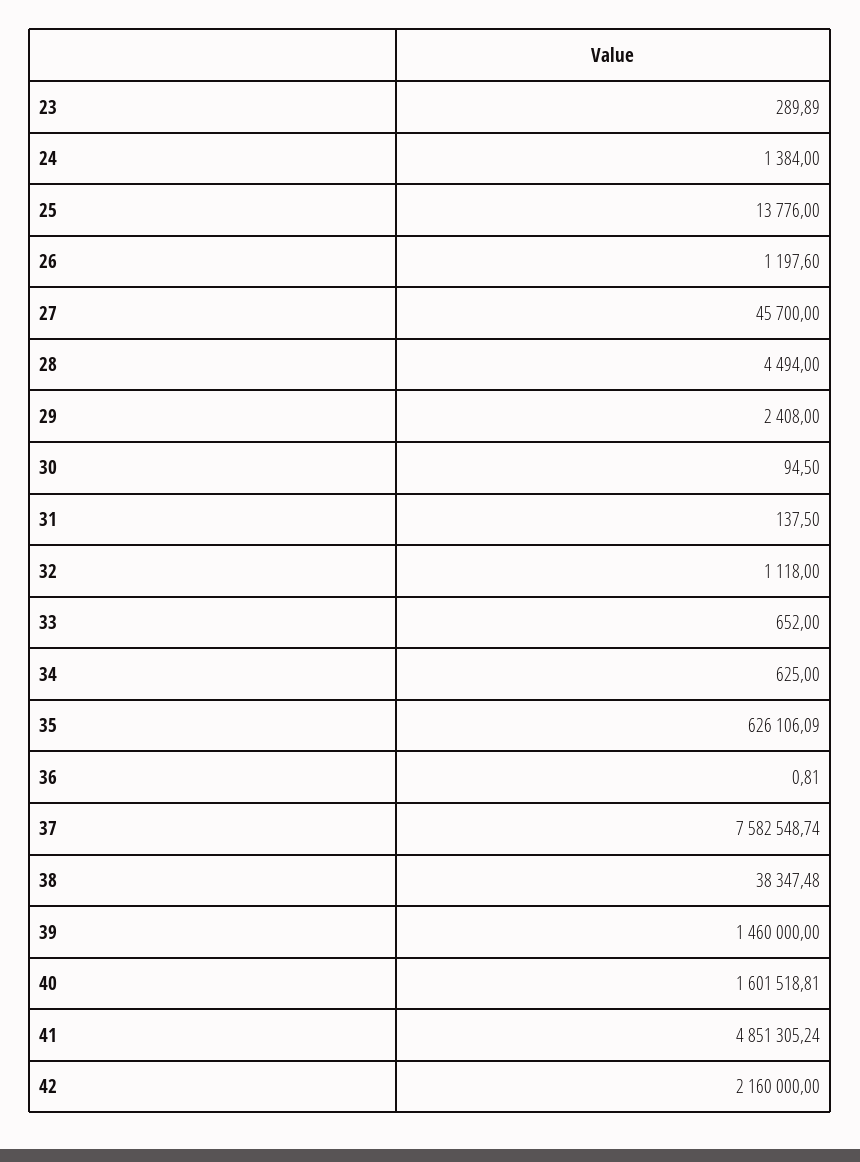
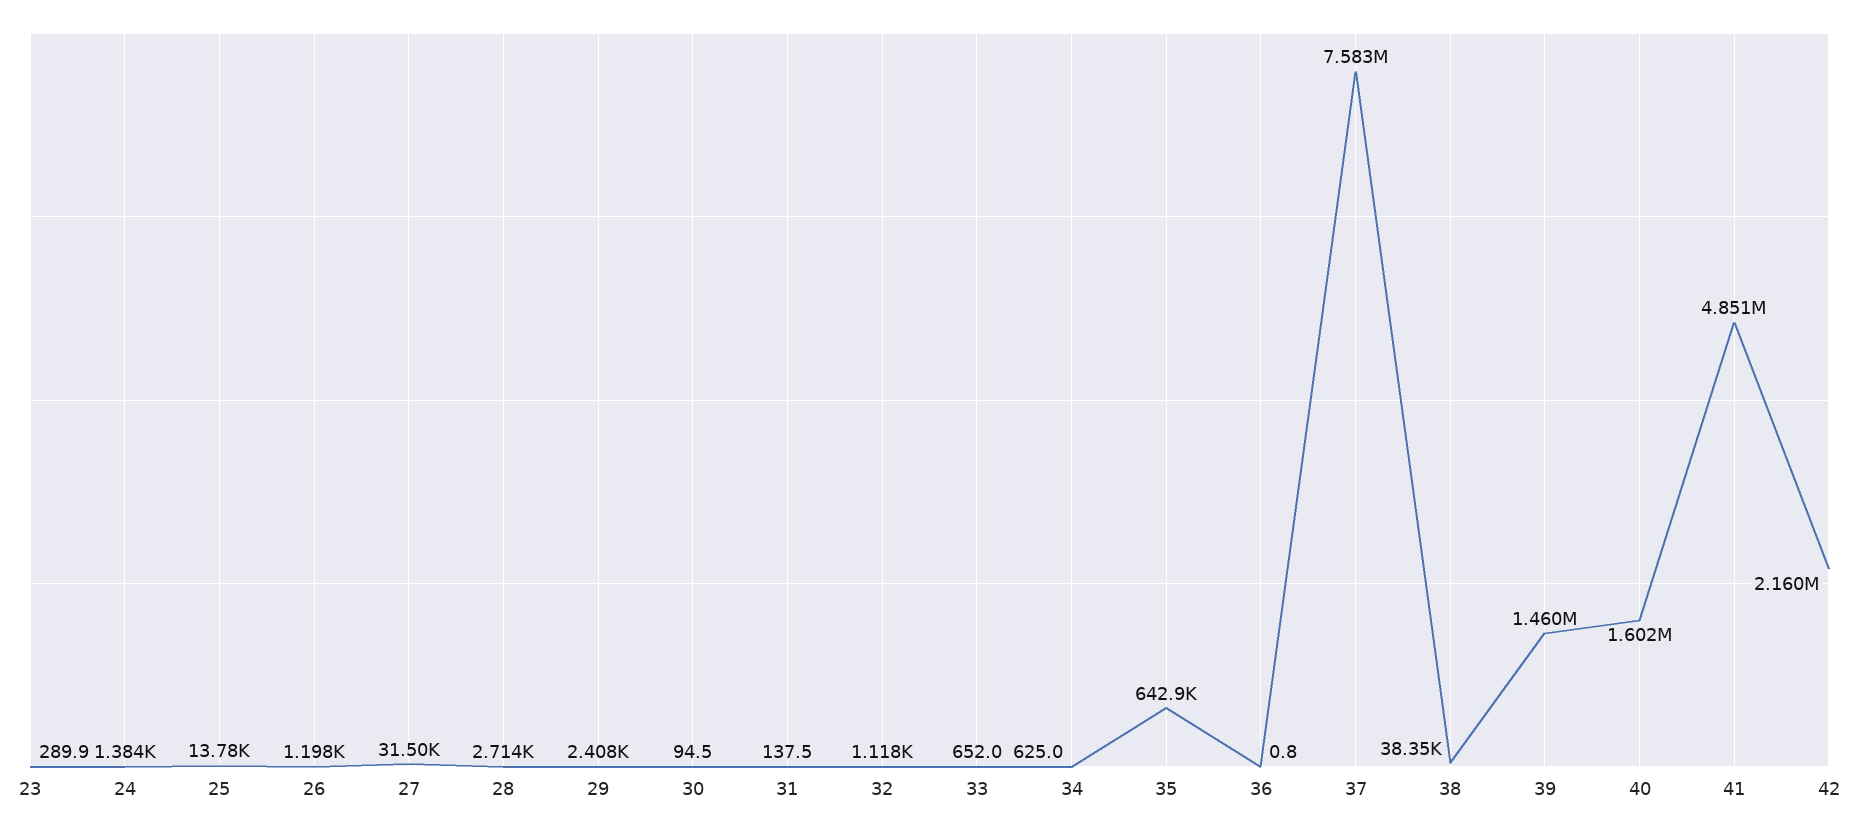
27: 45700 -> 31500
28: 4494 -> 2714
35: 626106.09 -> 642900

